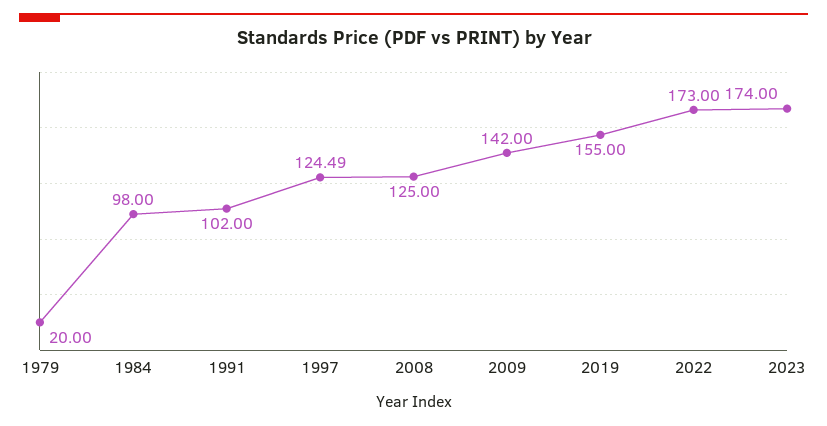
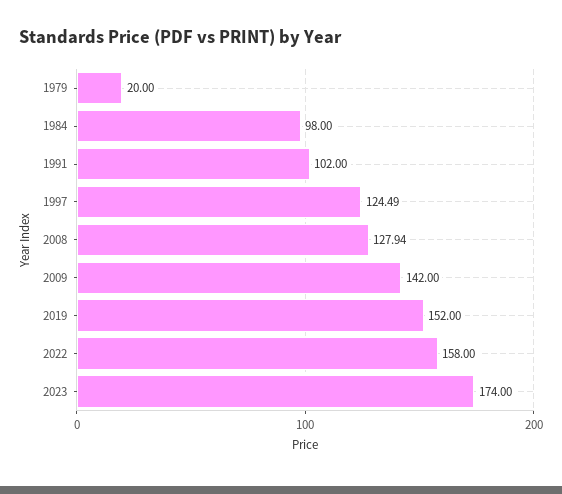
2008: 125 -> 127.94
2019: 155 -> 152
2022: 173 -> 158

